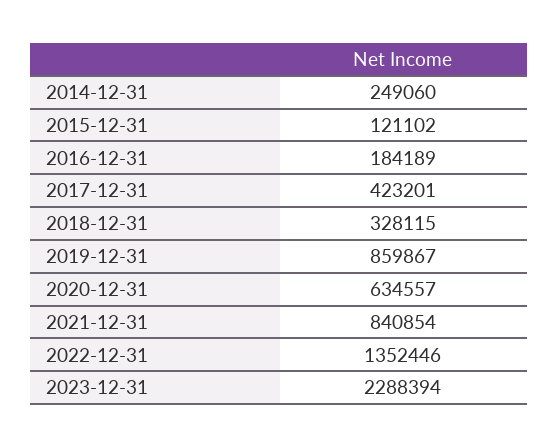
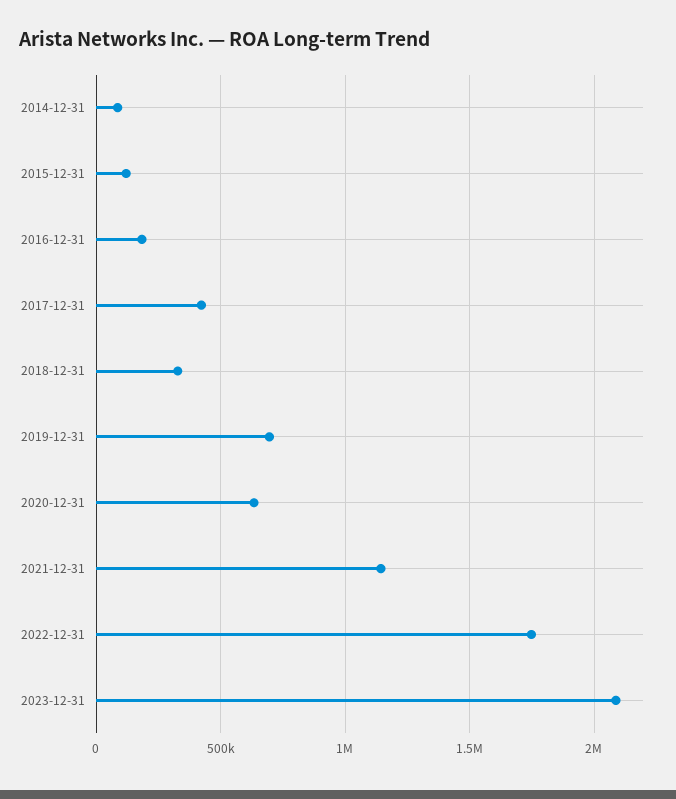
2014-12-31: 249060 -> 100000
2019-12-31: 859867 -> 700000
2021-12-31: 840854 -> 1150000
2022-12-31: 1352446 -> 1750000
2023-12-31: 2288394 -> 2100000

